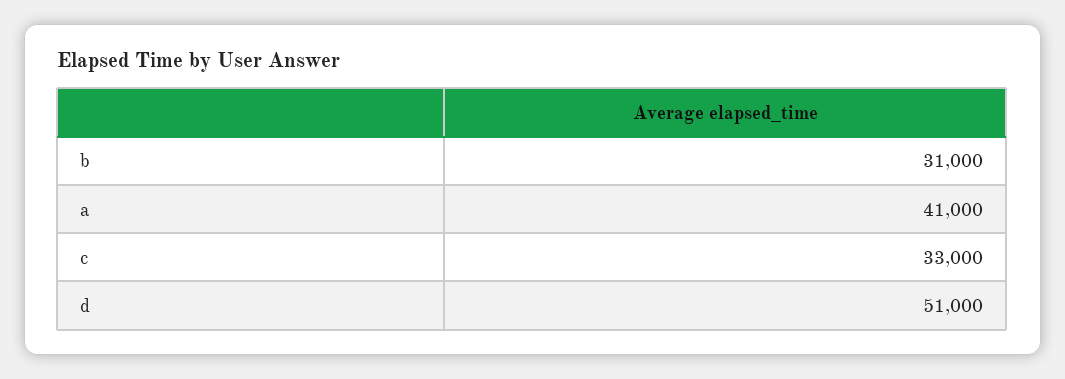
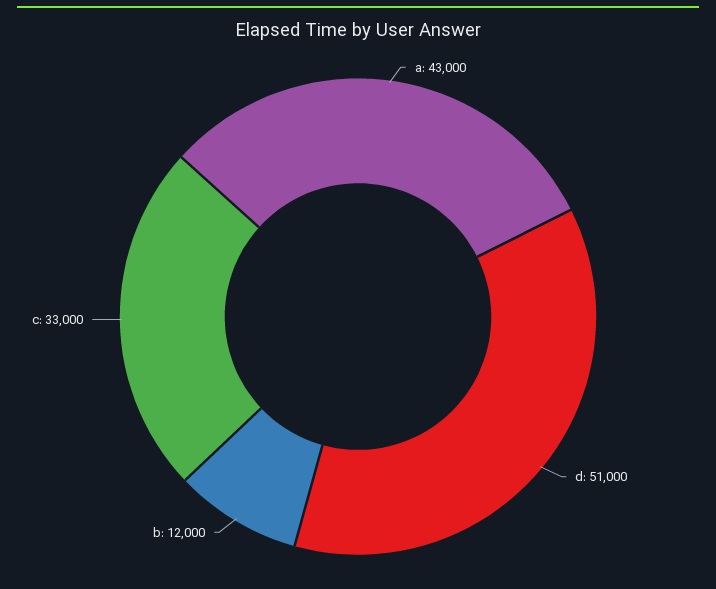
b: 31000 -> 12000
a: 41000 -> 43000

